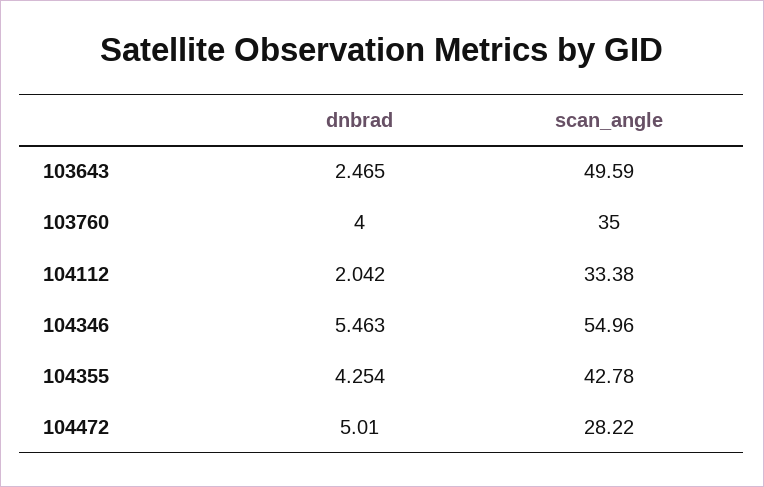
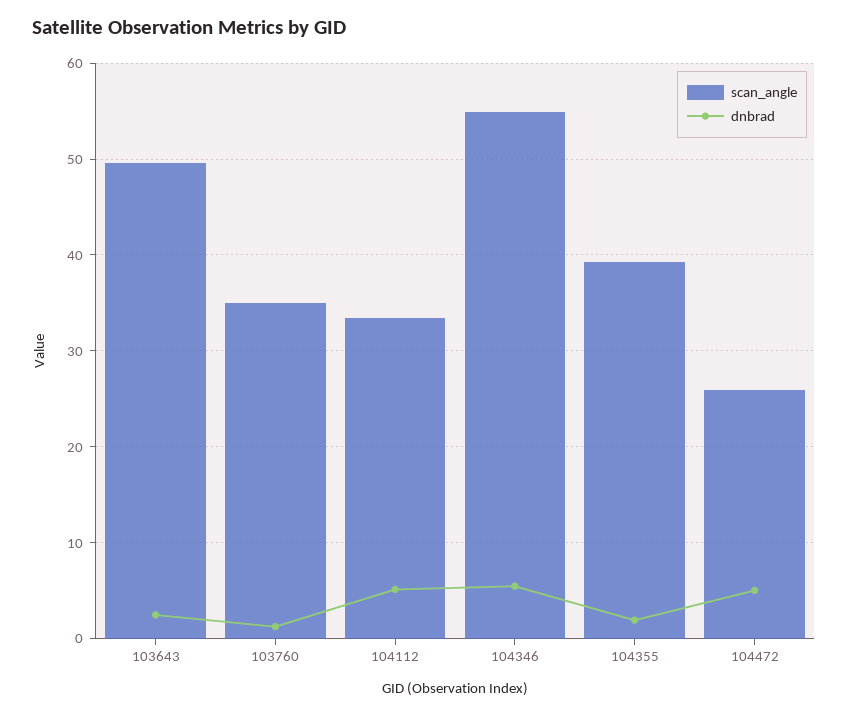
dnbrad, 103760: 4 -> 1
dnbrad, 104112: 2.042 -> 5
dnbrad, 104355: 4.254 -> 2
scan_angle, 104355: 42.78 -> 39
scan_angle, 104472: 28.22 -> 26

